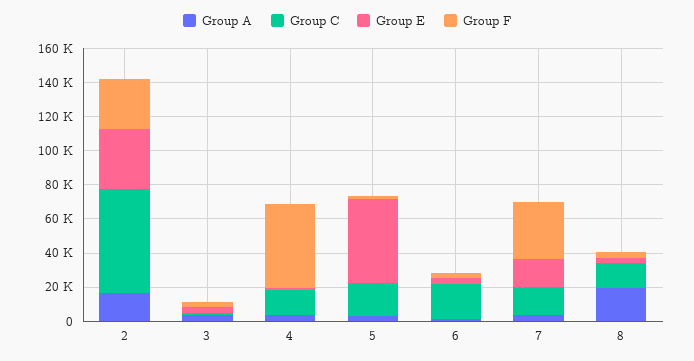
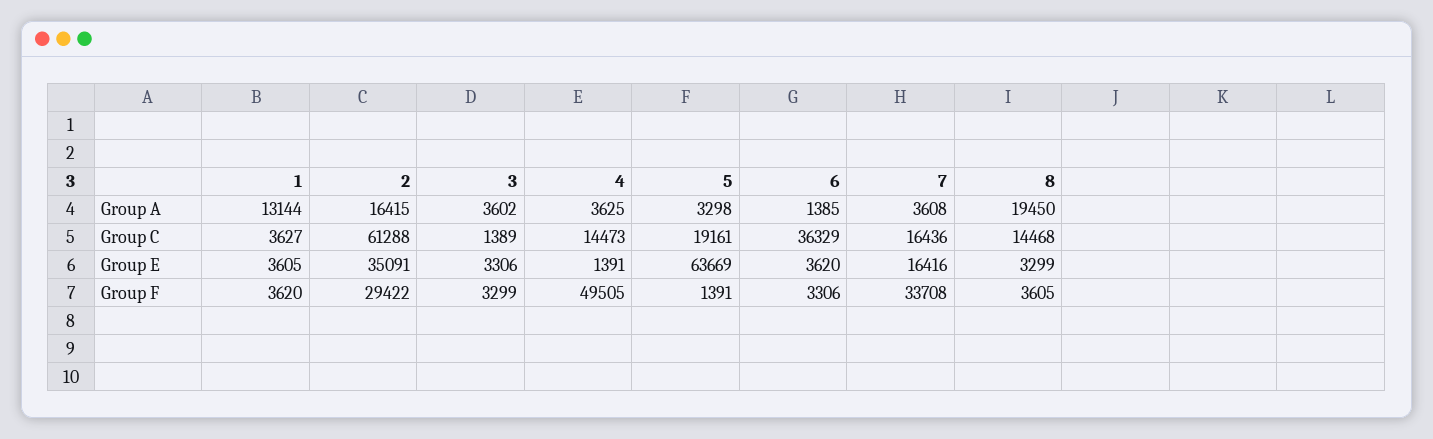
Group E, 5: 50000 -> 63669
Group C, 6: 20000 -> 36329
Group A, 1: none -> 13144
Group C, 1: none -> 3627
Group E, 1: none -> 3605
Group F, 1: none -> 3620

